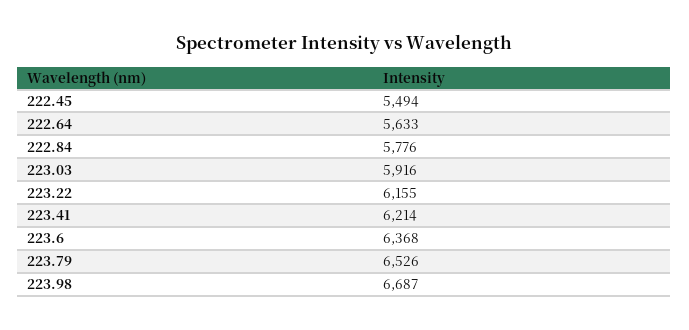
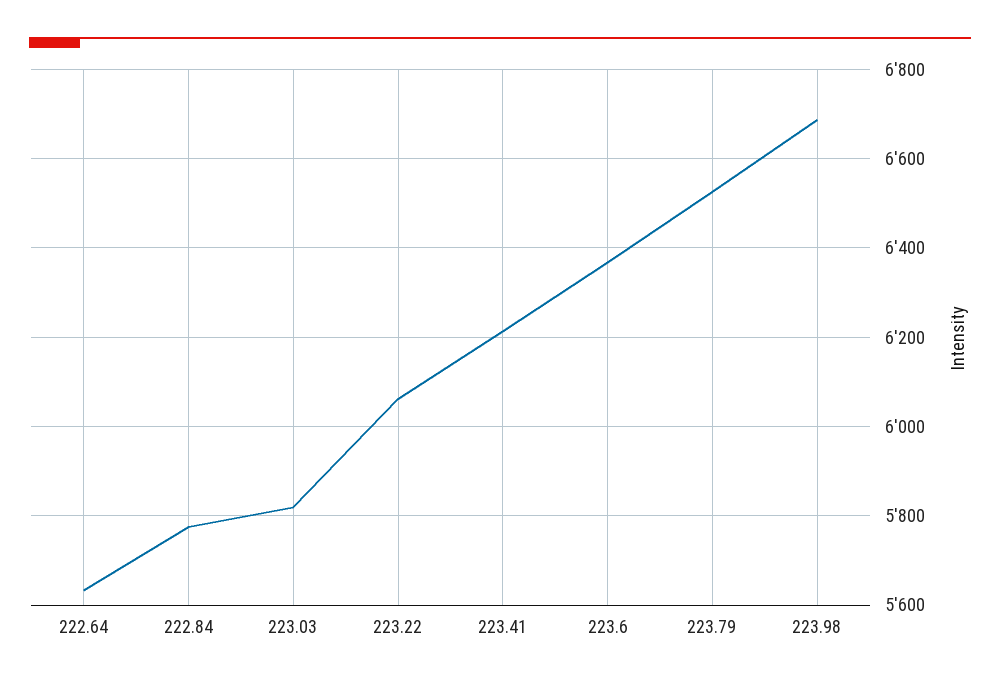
222.45: 5494 -> none
223.03: 5916 -> 5820
223.22: 6155 -> 6060

